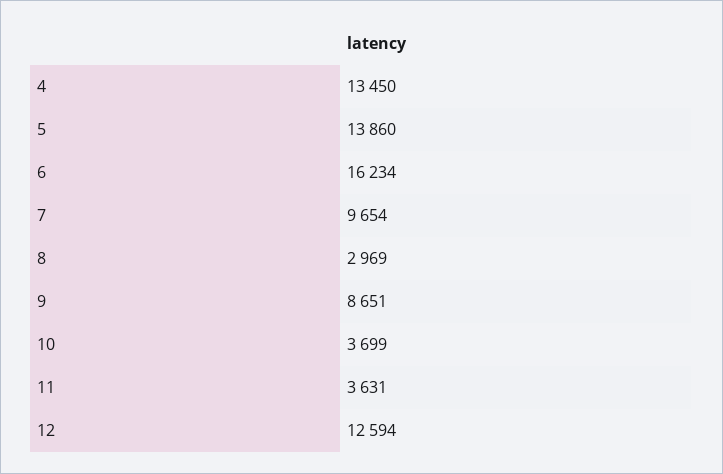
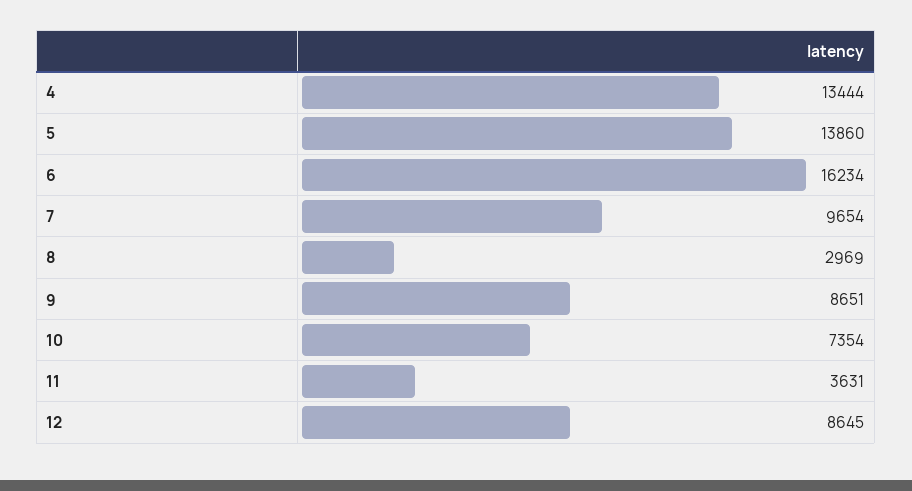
4: 13450 -> 13444
10: 3699 -> 7354
12: 12594 -> 8645

